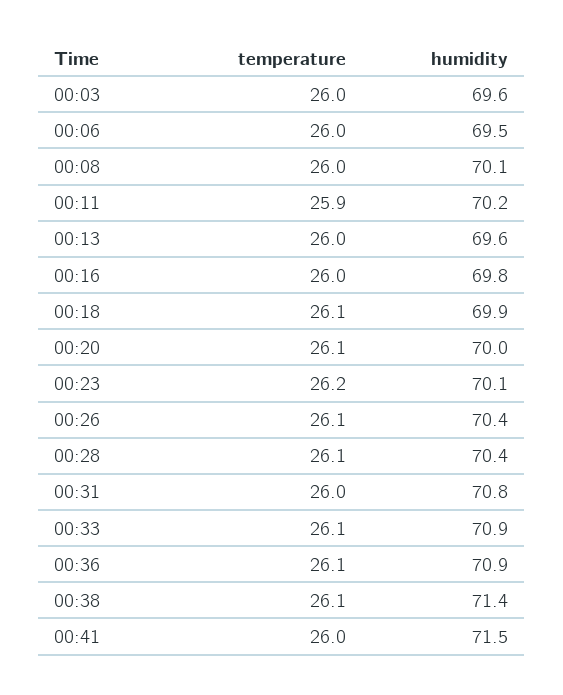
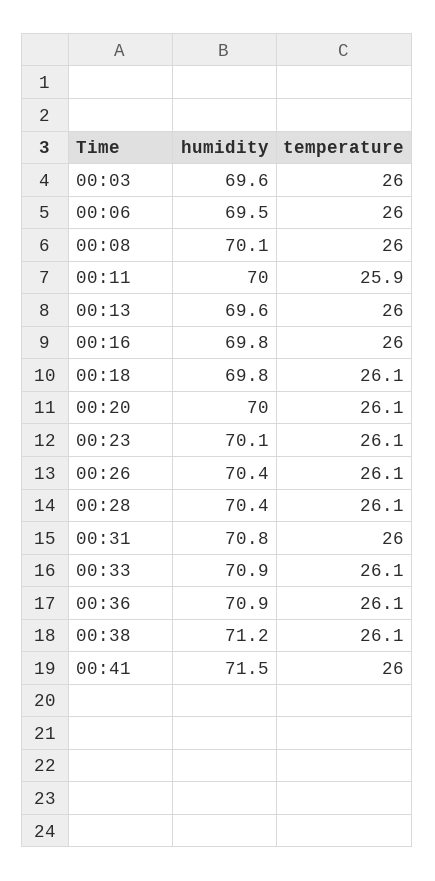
humidity, 00:11: 70.2 -> 70
humidity, 00:18: 69.9 -> 69.8
temperature, 00:23: 26.2 -> 26.1
humidity, 00:38: 71.4 -> 71.2

